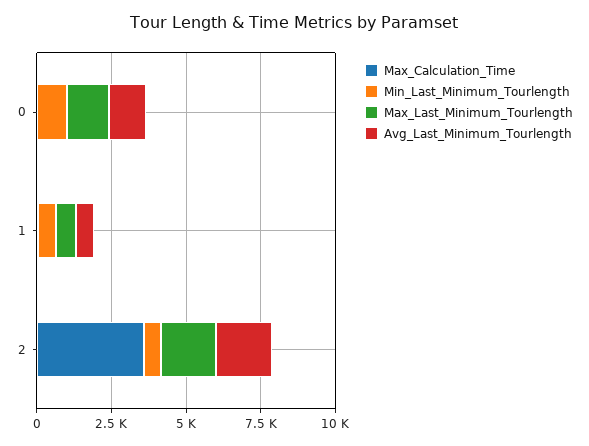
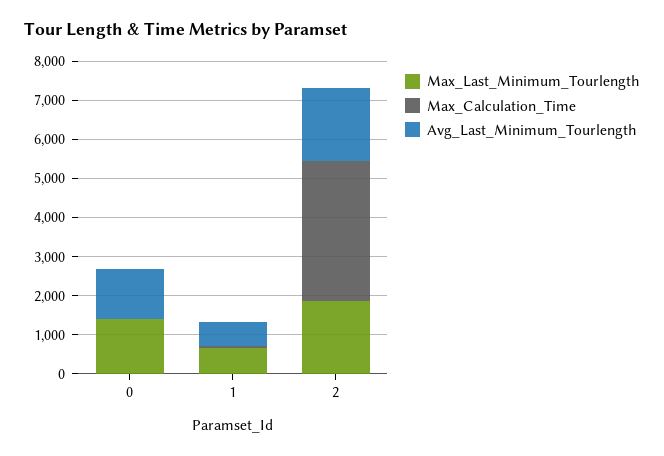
Min_Last_Minimum_Tourlength, 0: 1000 -> none
Min_Last_Minimum_Tourlength, 1: 500 -> none
Min_Last_Minimum_Tourlength, 2: 500 -> none

